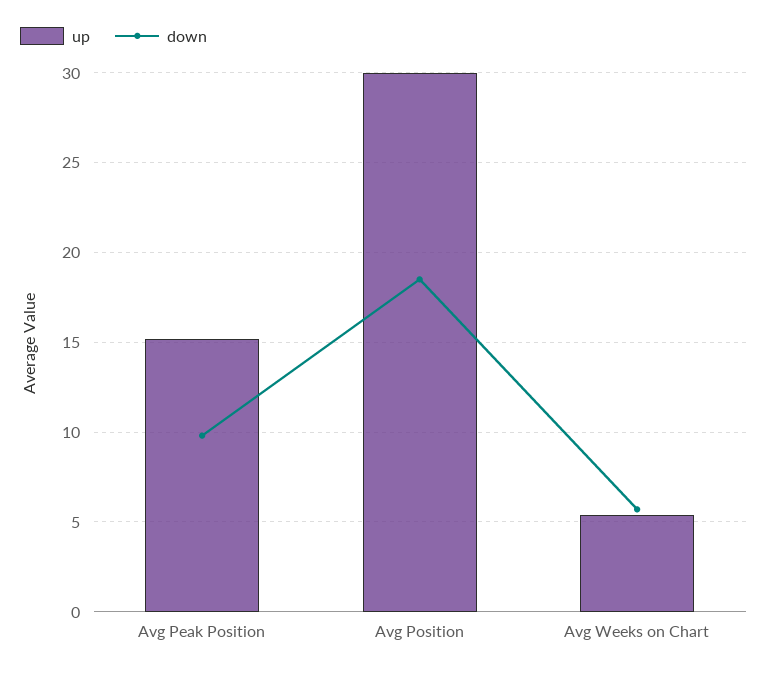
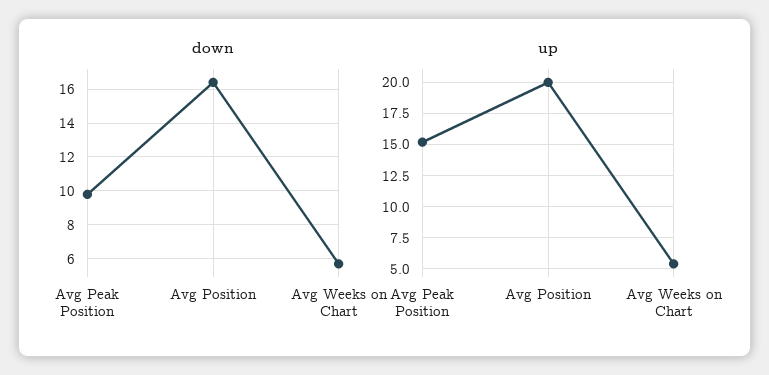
up, Avg Position: 30 -> 20
down, Avg Position: 18.5 -> 16.5

